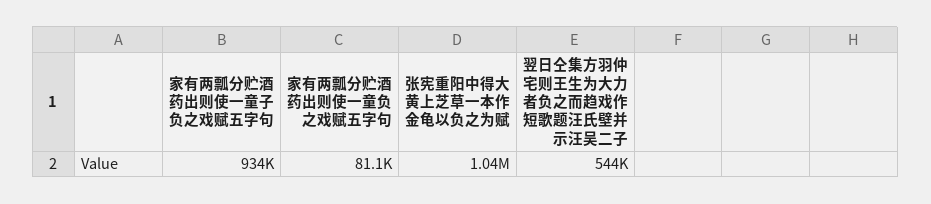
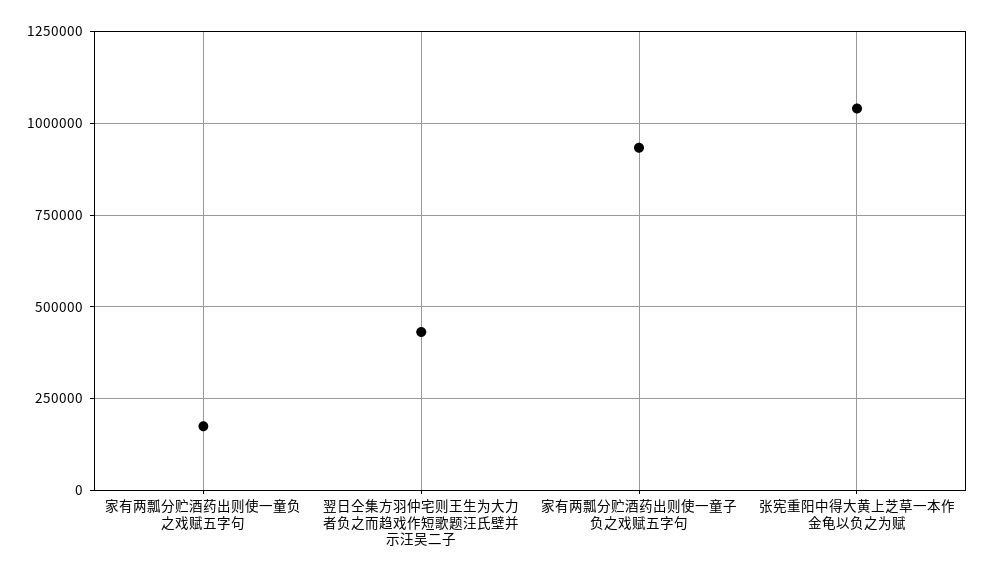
家有两瓢分贮酒药出则使一童负之戏赋五字句: 81100 -> 175000
翌日仝集方羽仲宅则王生为大力者负之而趋戏作短歌题汪氏壁并示汪吴二子: 544000 -> 425000

